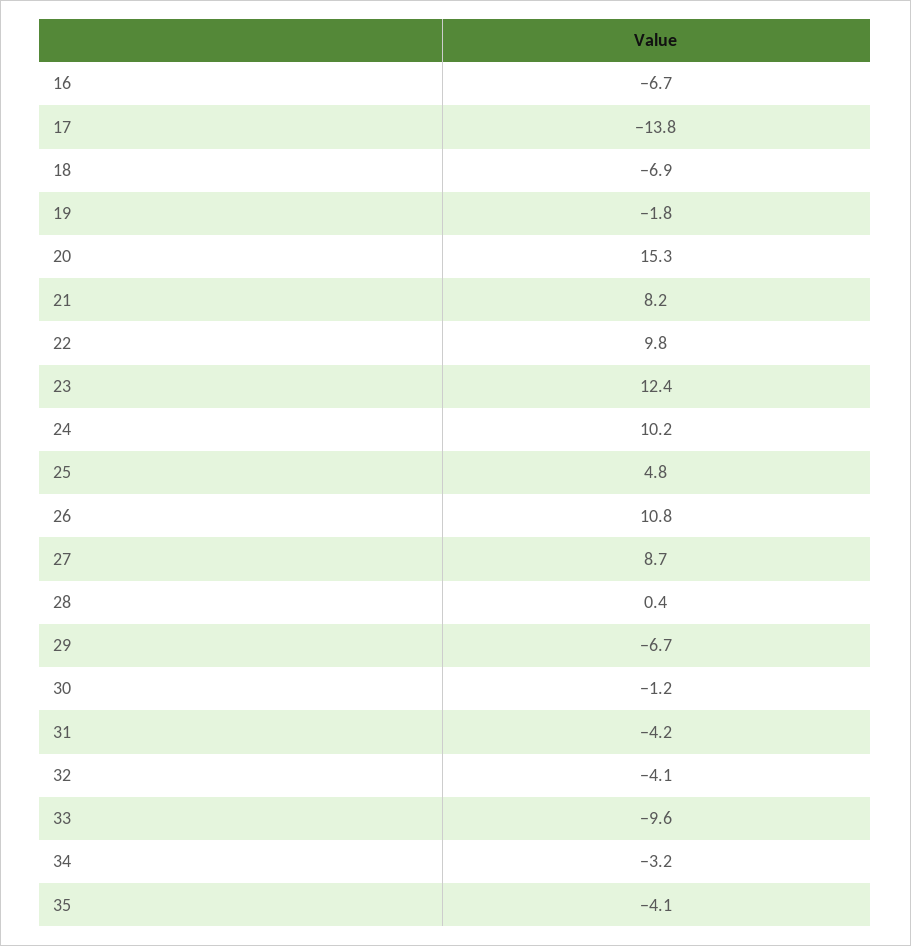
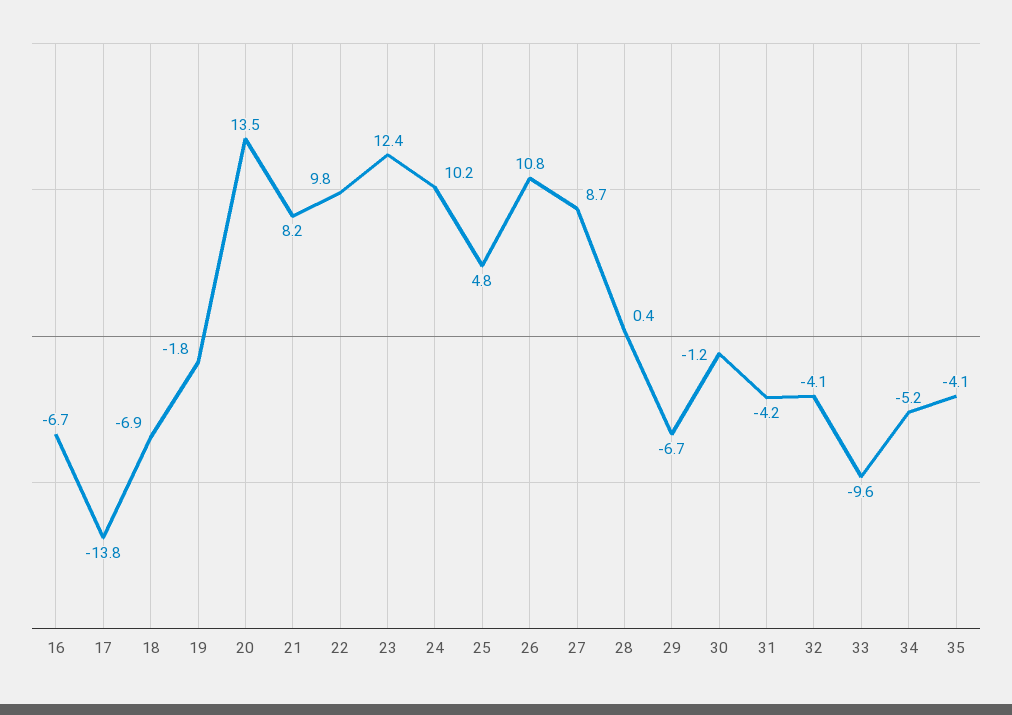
20: 15.3 -> 13.5
34: -3.2 -> -5.2

